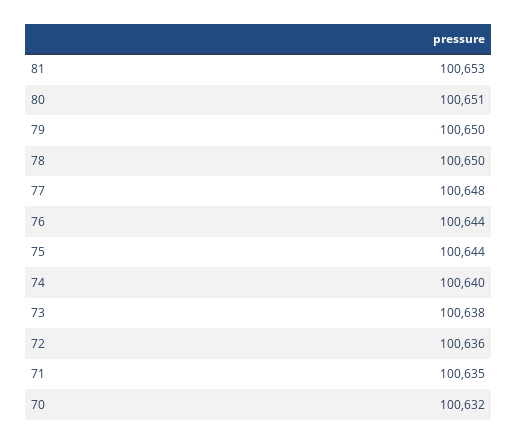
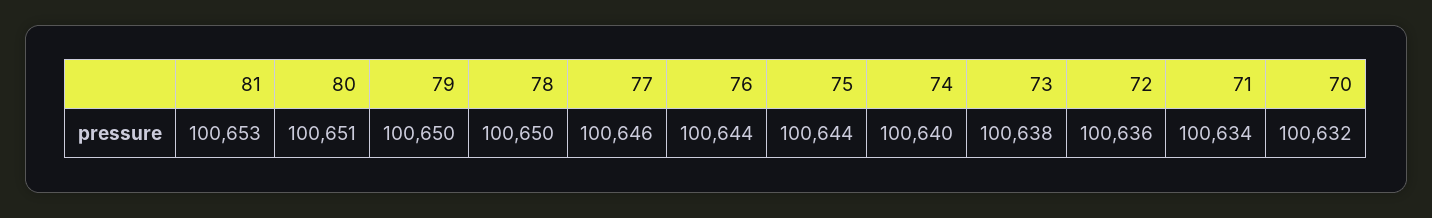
77: 100648 -> 100646
71: 100635 -> 100634

